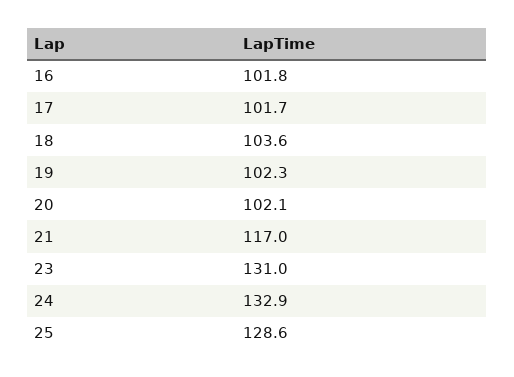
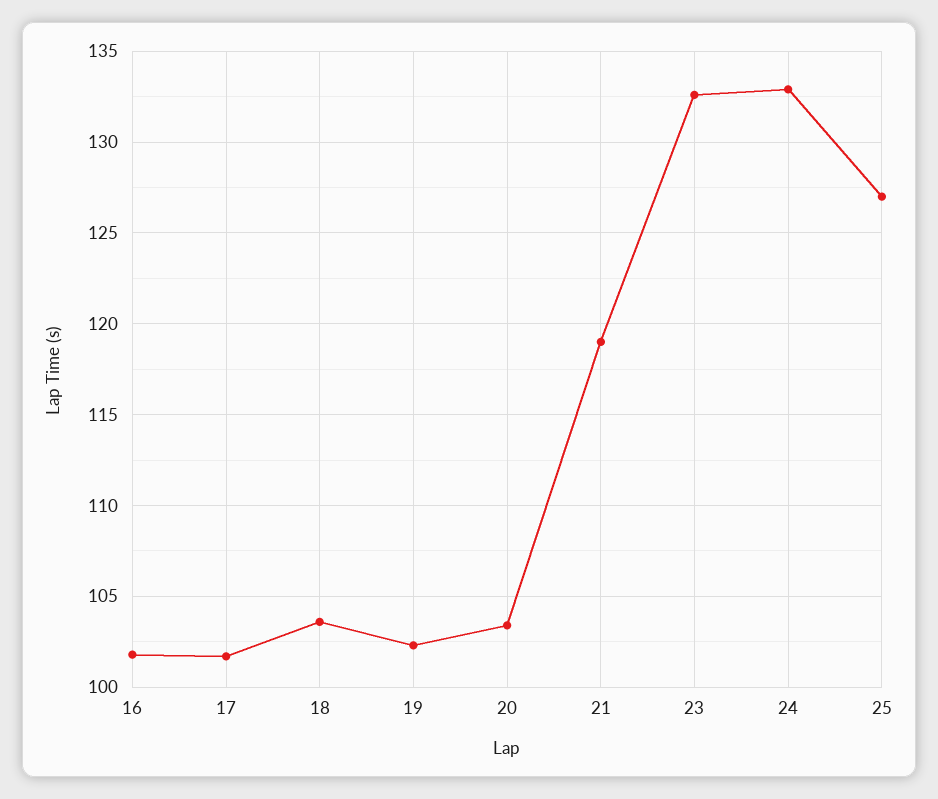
20: 102.1 -> 103.5
21: 117 -> 119
23: 131 -> 132.5
25: 128.6 -> 127

